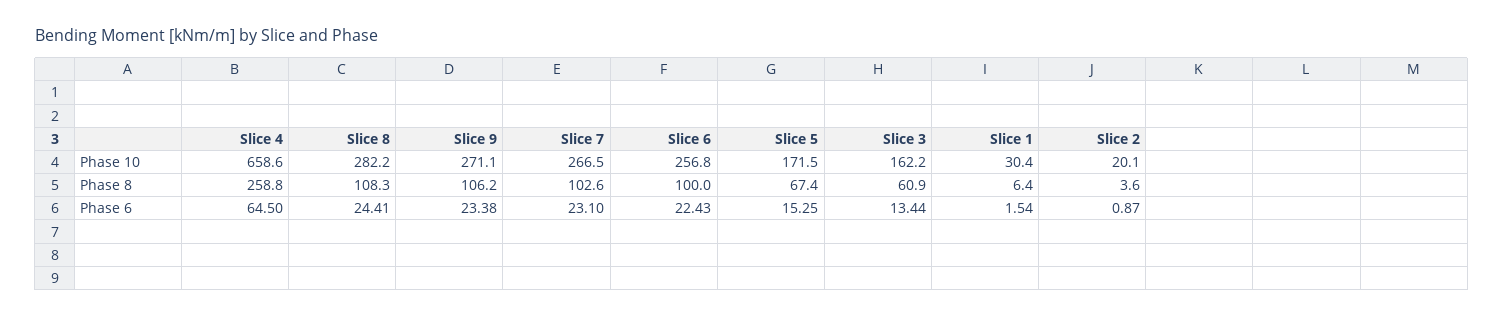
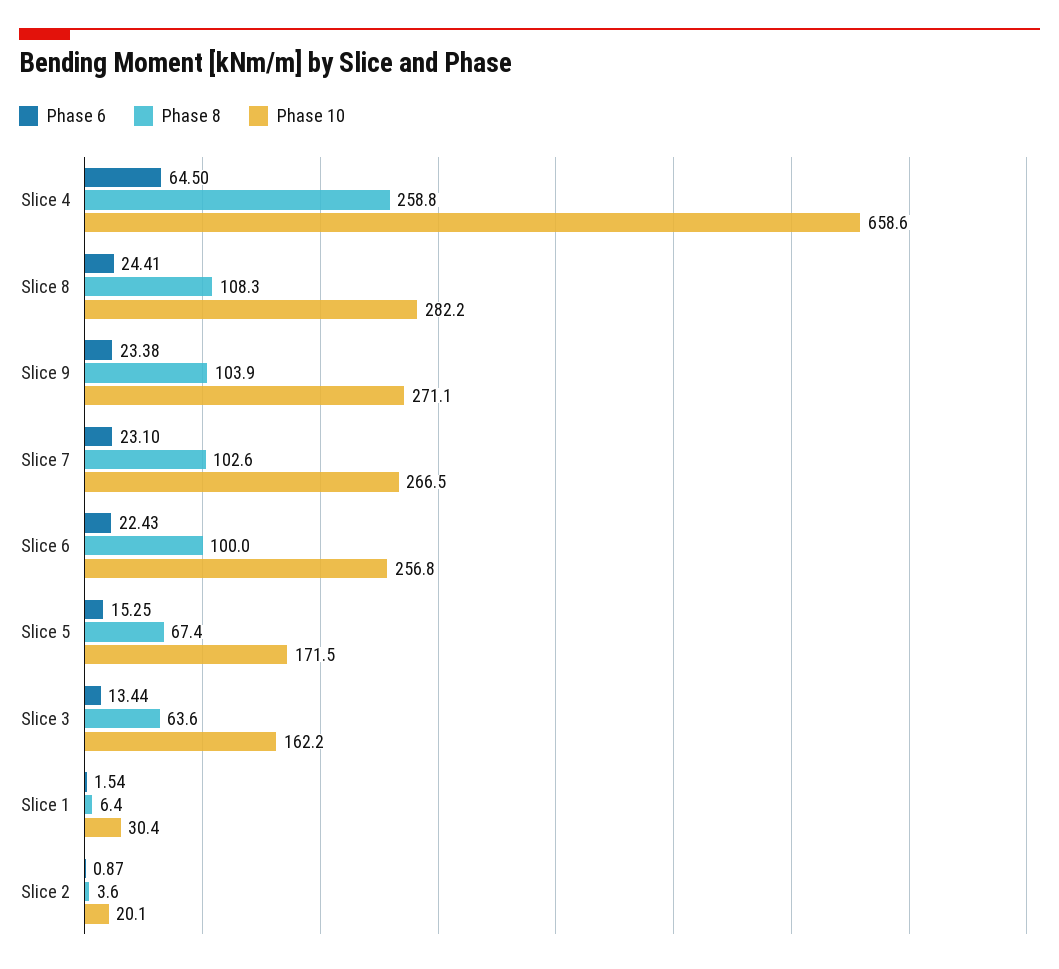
Phase 8, Slice 9: 106.2 -> 103.9
Phase 8, Slice 3: 60.9 -> 63.6

